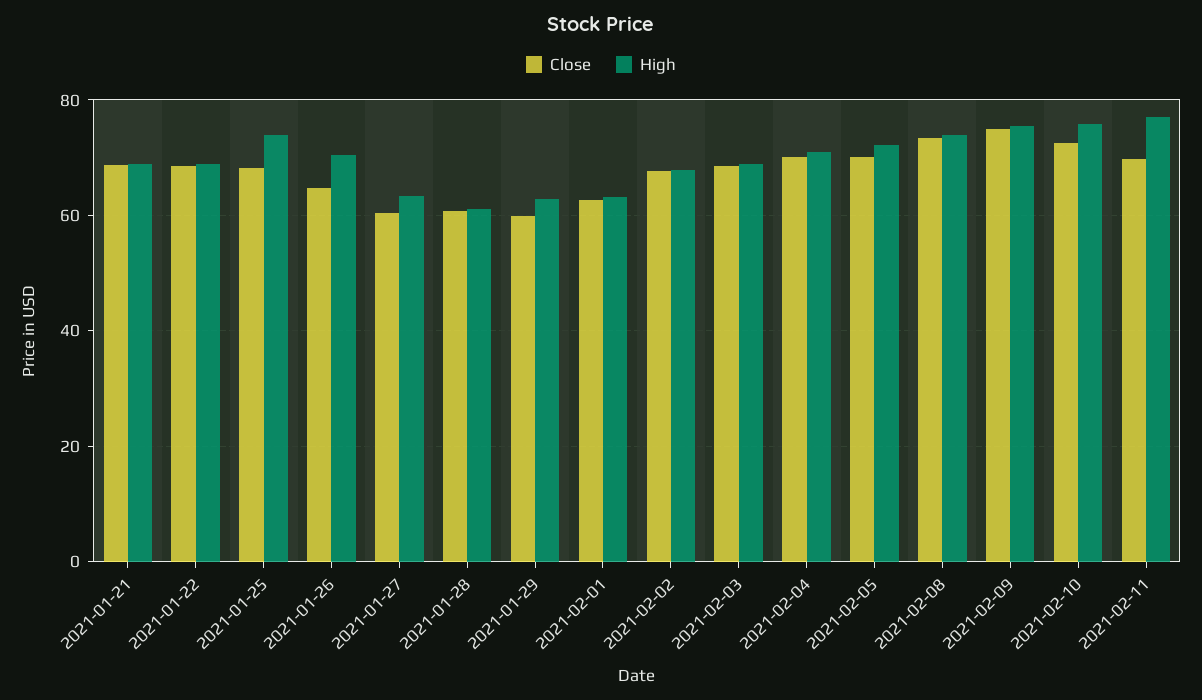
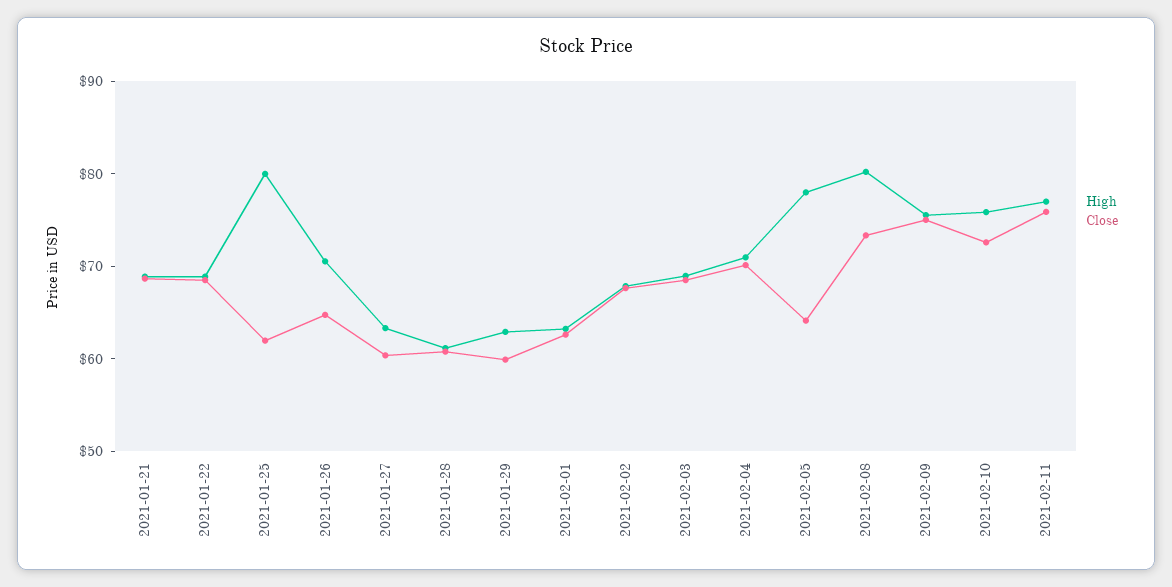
Close, 2021-01-25: 68 -> 62
High, 2021-01-25: 74 -> 80
Close, 2021-02-05: 70 -> 64
High, 2021-02-05: 72 -> 78
High, 2021-02-08: 74 -> 80
Close, 2021-02-11: 70 -> 76

